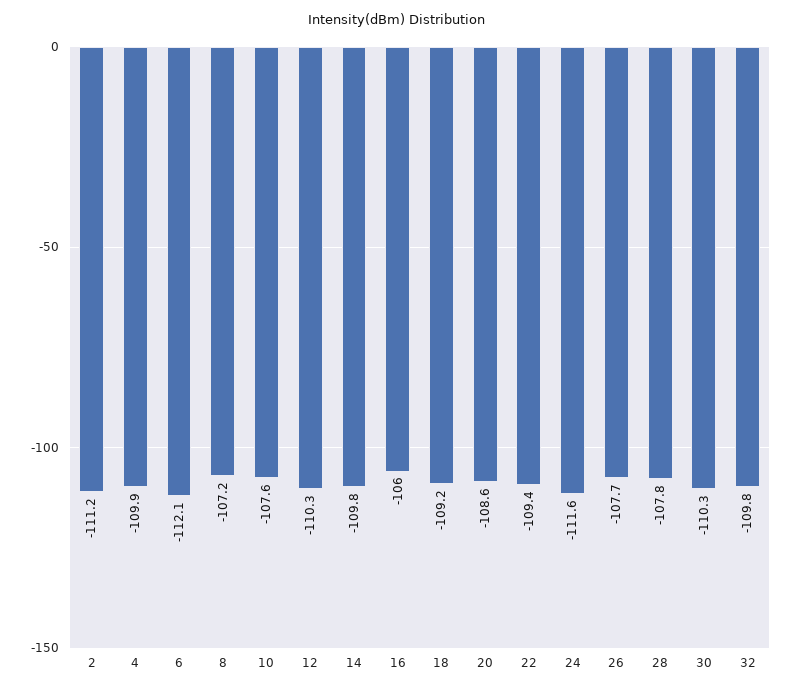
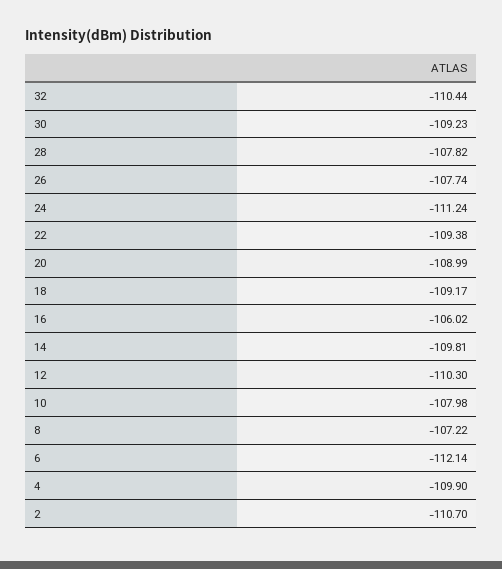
2: -111.2 -> -110.7
10: -107.6 -> -107.98
20: -108.6 -> -108.99
24: -111.6 -> -111.24
30: -110.3 -> -109.23
32: -109.8 -> -110.44

